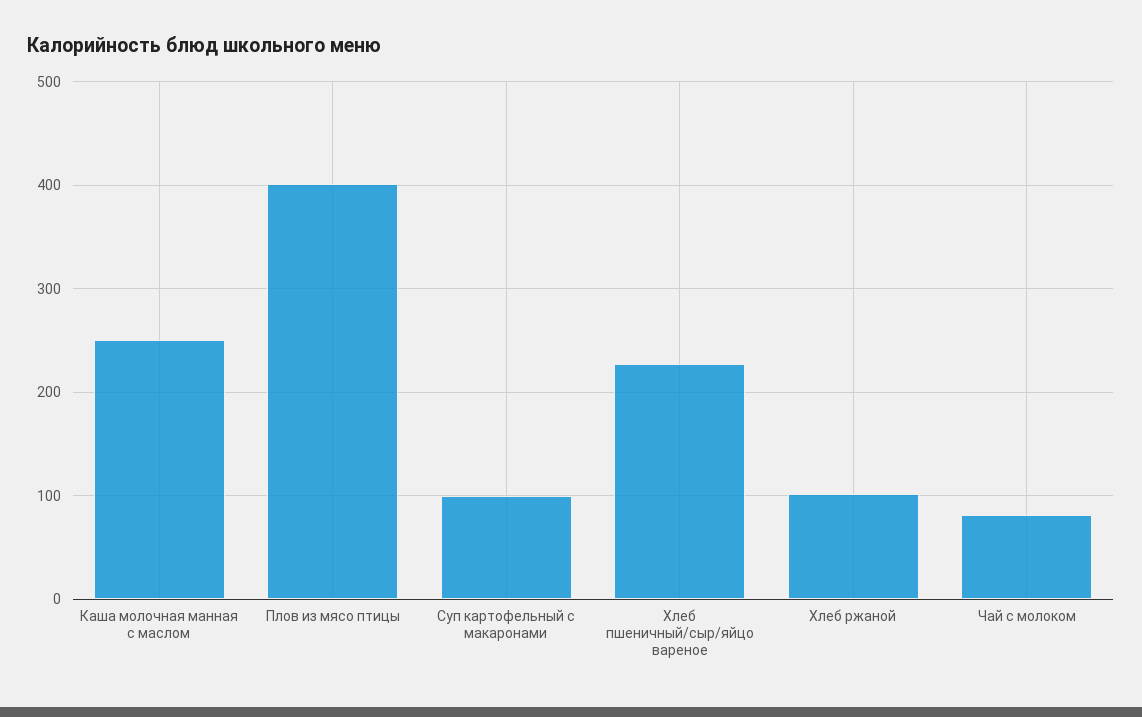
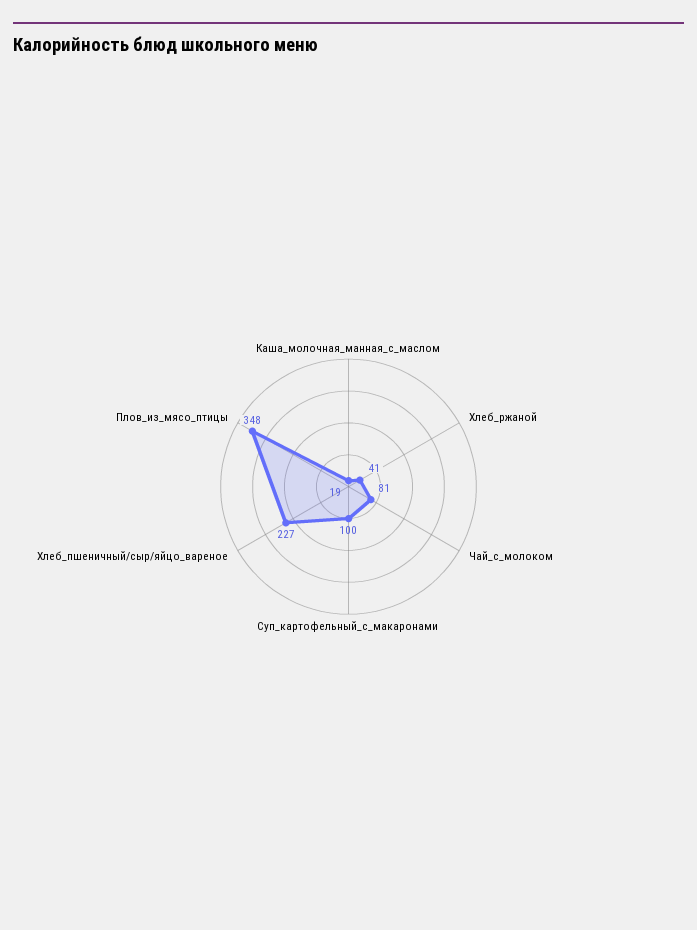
Каша молочная манная с маслом: 250 -> 19
Плов из мясо птицы: 400 -> 348
Хлеб ржаной: 100 -> 41

